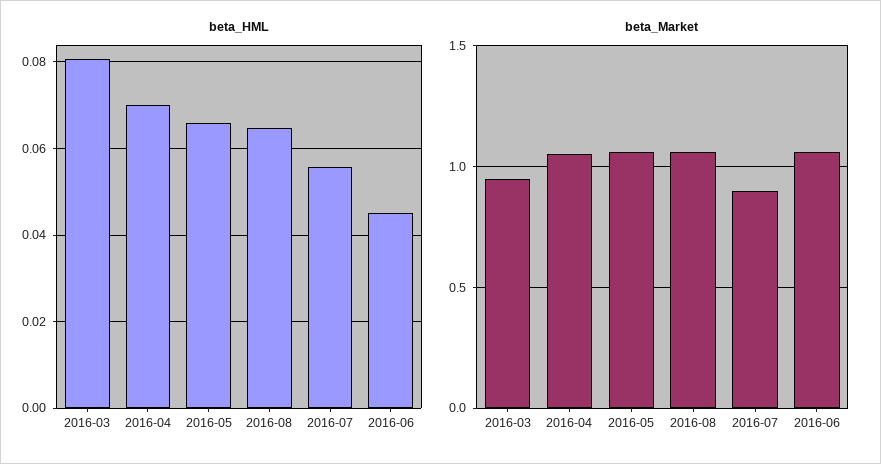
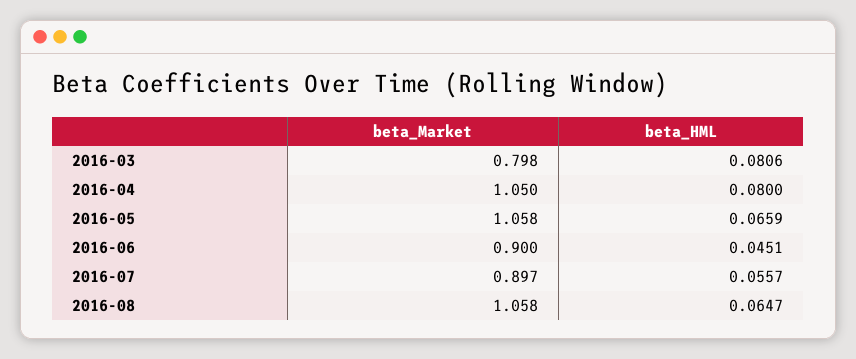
beta_HML, 2016-04: 0.07 -> 0.08
beta_Market, 2016-03: 0.95 -> 0.798
beta_Market, 2016-06: 1.05 -> 0.9

